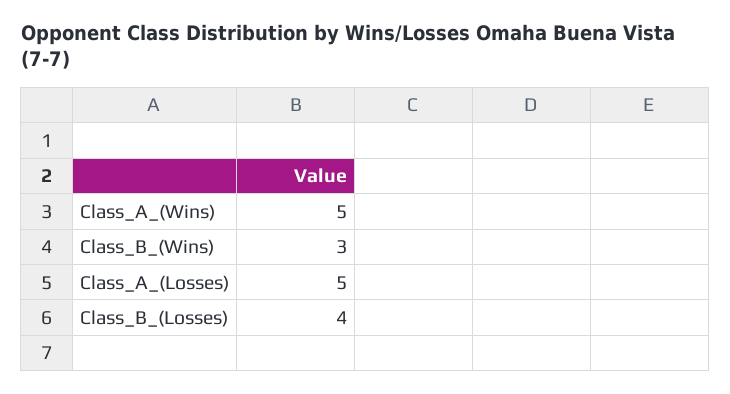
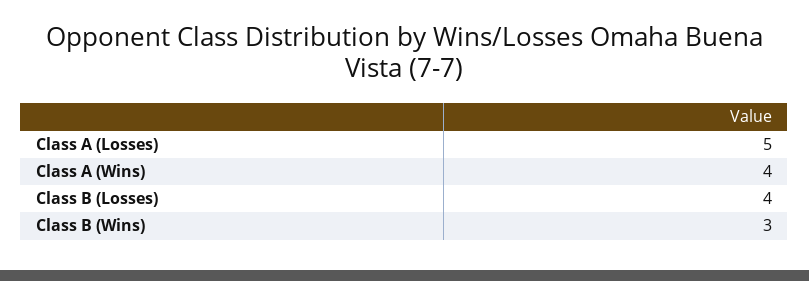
Class_A_(Wins): 5 -> 4

